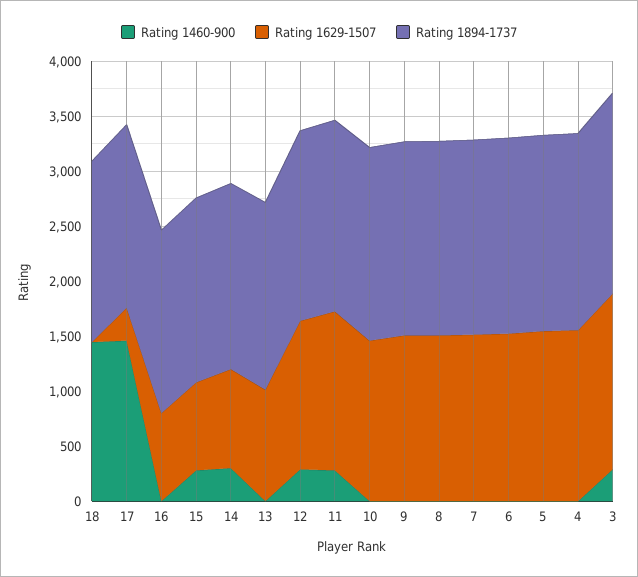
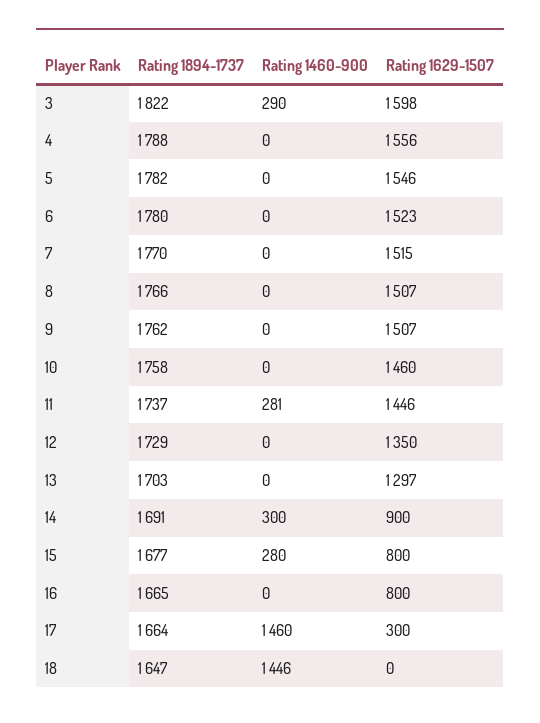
Rating 1629-1507, 13: 1000 -> 1297
Rating 1460-900, 12: 300 -> 0

